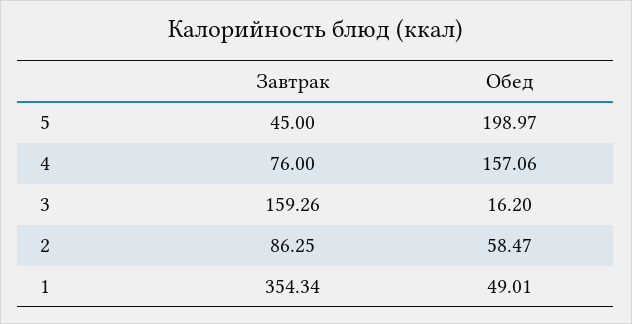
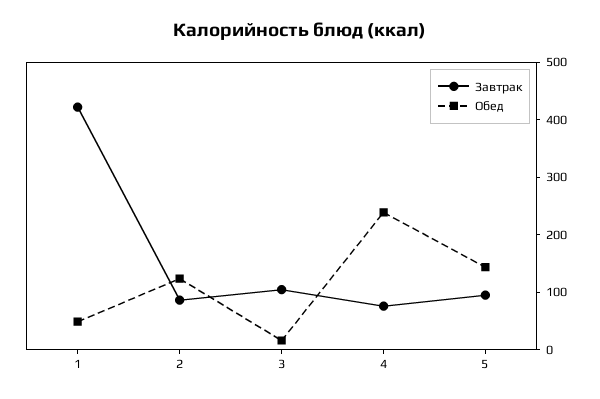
Завтрак, 5: 45 -> 100
Обед, 5: 198.97 -> 140
Обед, 4: 157.06 -> 240
Завтрак, 3: 159.26 -> 100
Обед, 2: 58.47 -> 120
Завтрак, 1: 354.34 -> 420

